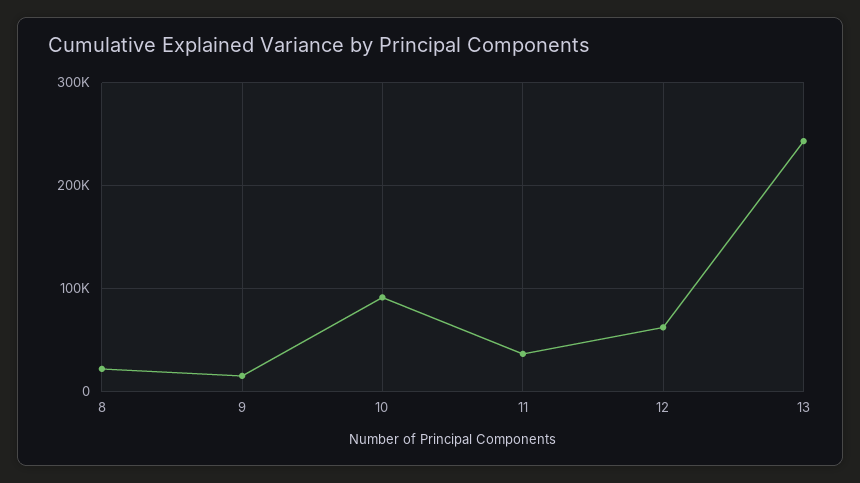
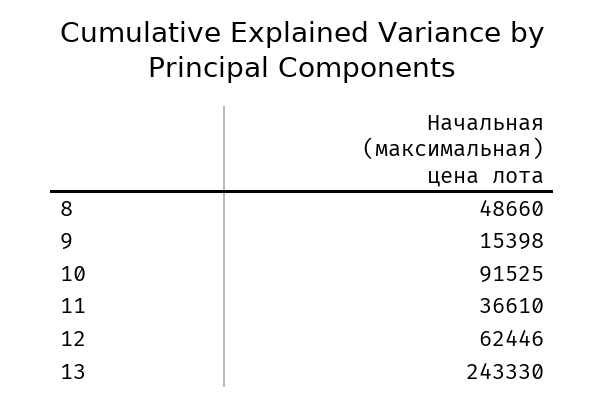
8: 20000 -> 48660

